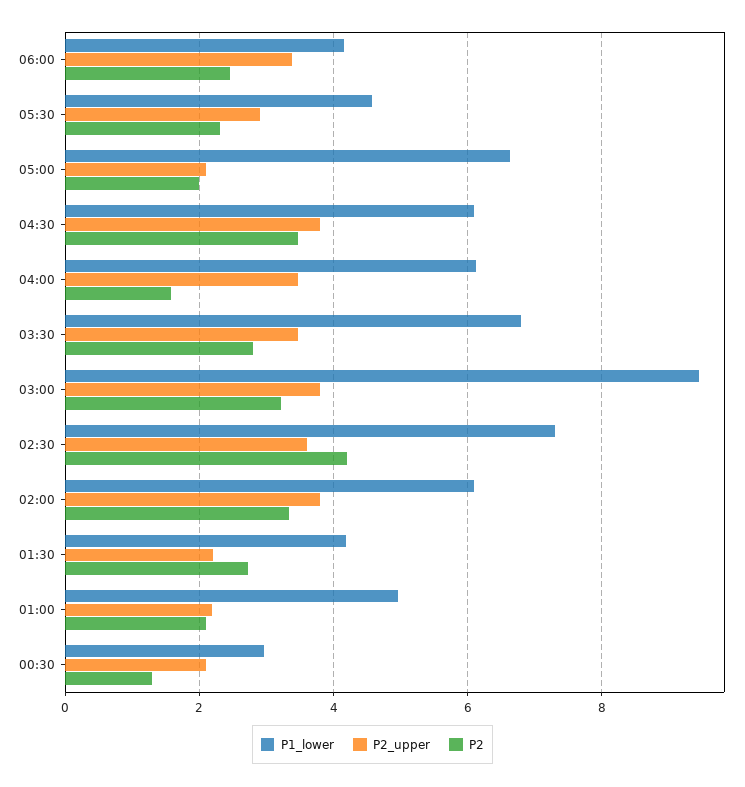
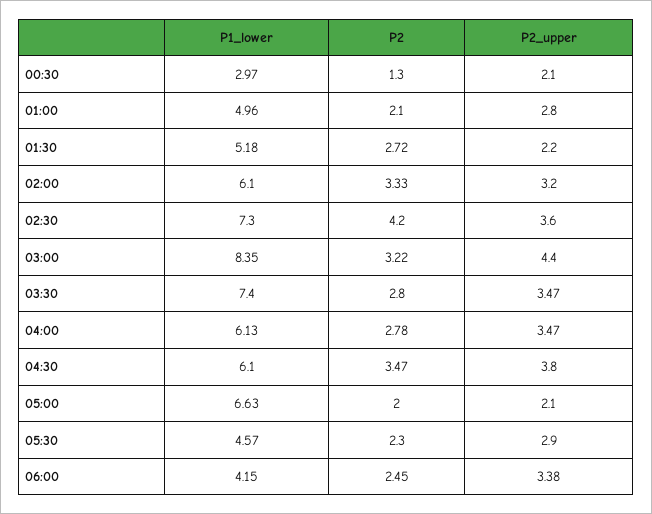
P2, 04:00: 1.6 -> 2.78
P1_lower, 03:30: 6.8 -> 7.4
P1_lower, 03:00: 9.4 -> 8.35
P2_upper, 03:00: 3.8 -> 4.4
P2_upper, 02:00: 3.8 -> 3.2
P1_lower, 01:30: 4.2 -> 5.18
P2_upper, 01:00: 2.2 -> 2.8

